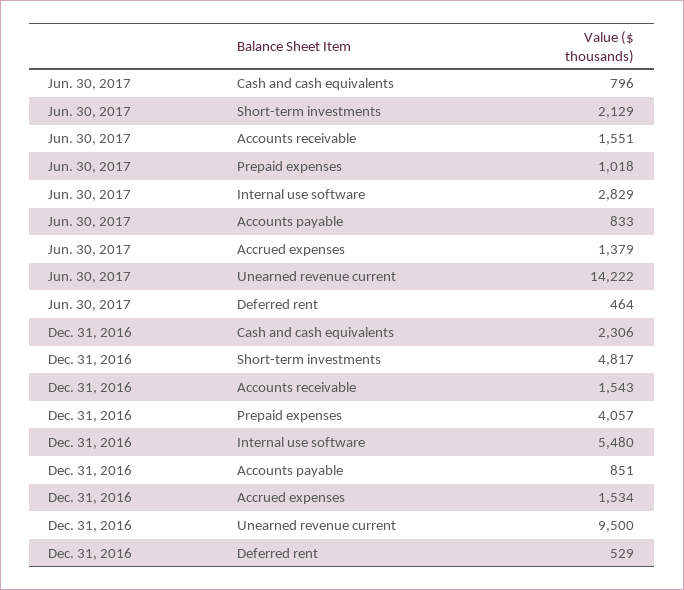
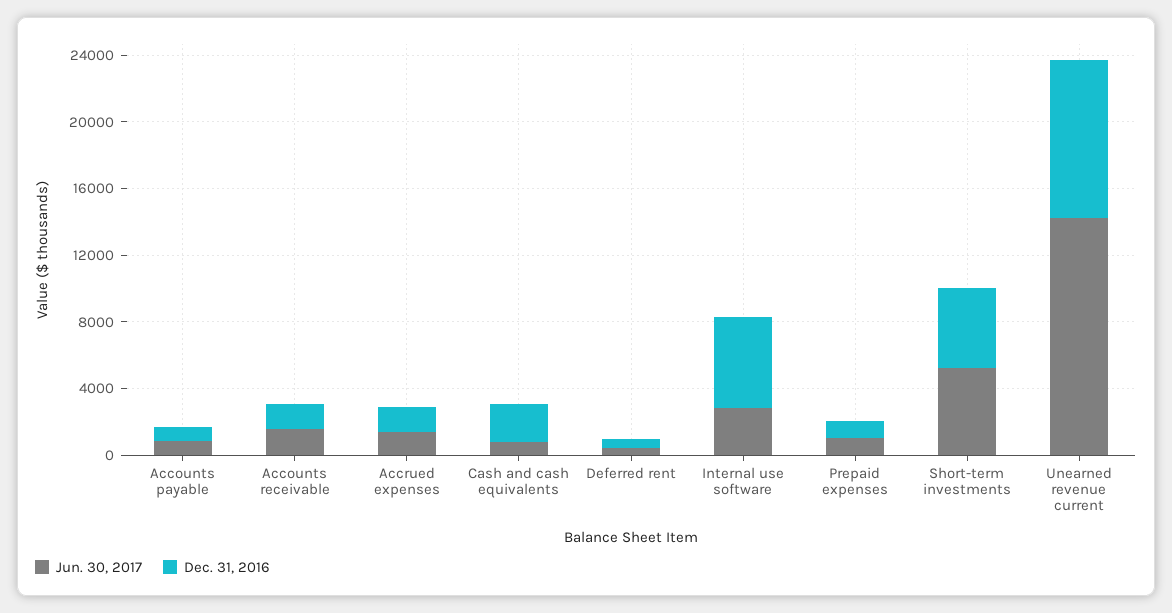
Jun. 30, 2017, Short-term investments: 2129 -> 5000
Dec. 31, 2016, Prepaid expenses: 4057 -> 1000

